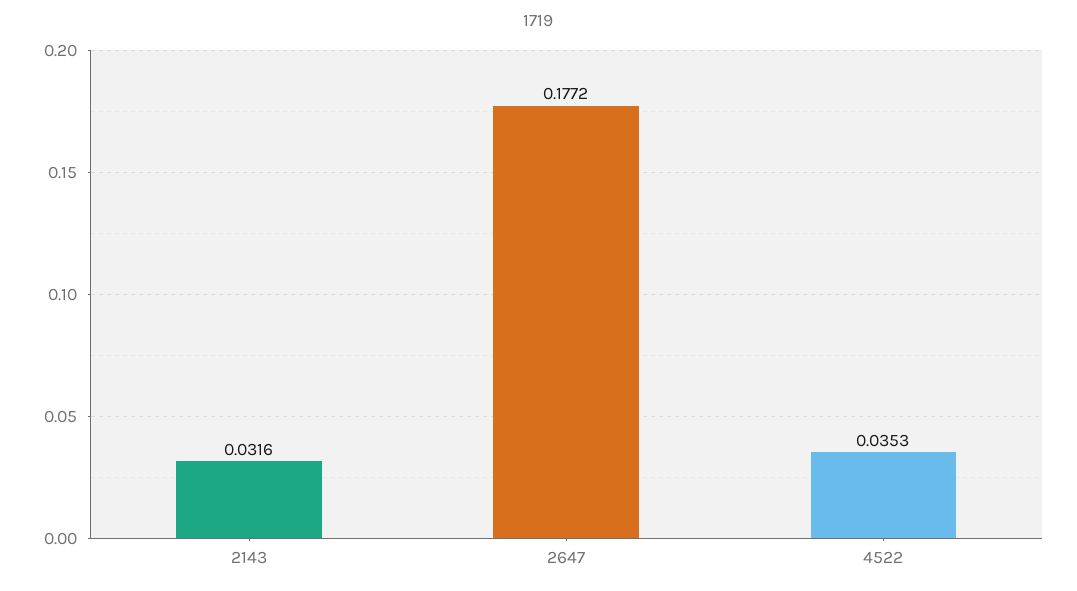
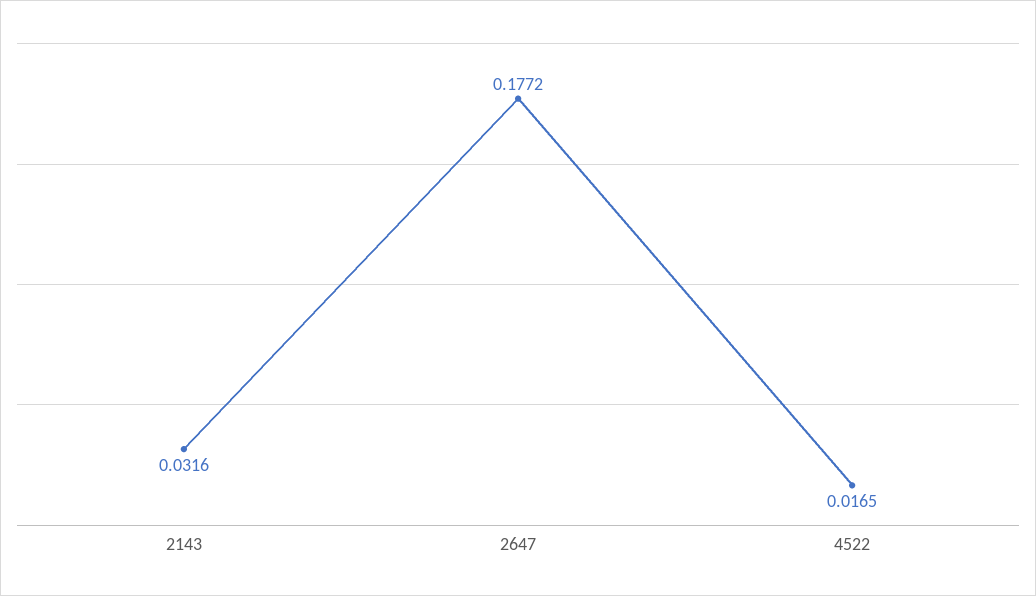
4522: 0.0353 -> 0.0165

